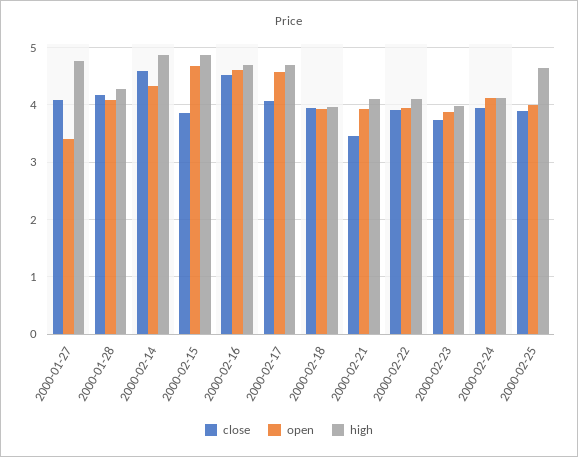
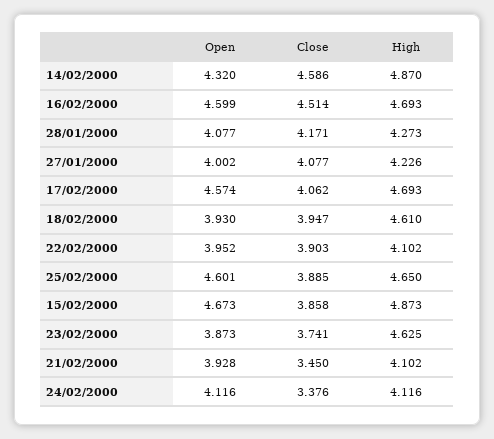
open, 2000-01-27: 3.4 -> 4.002
high, 2000-01-27: 4.8 -> 4.226
high, 2000-02-18: 4 -> 4.61
high, 2000-02-23: 4 -> 4.625
close, 2000-02-24: 4 -> 3.376
open, 2000-02-25: 4 -> 4.601

